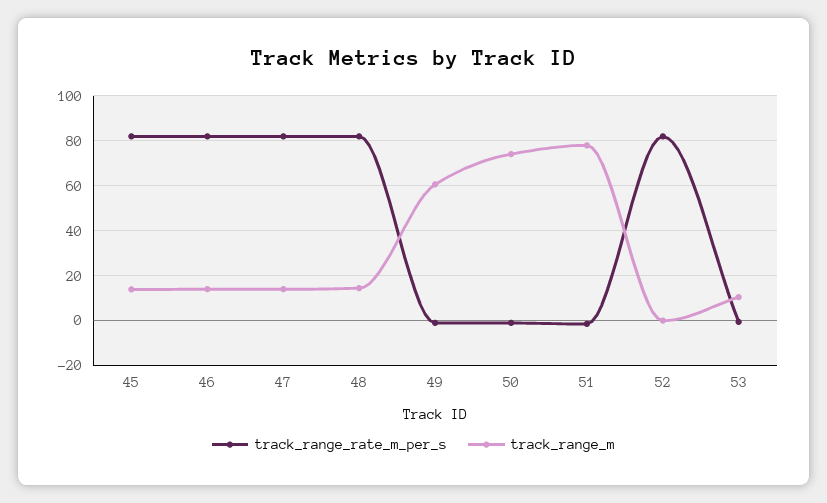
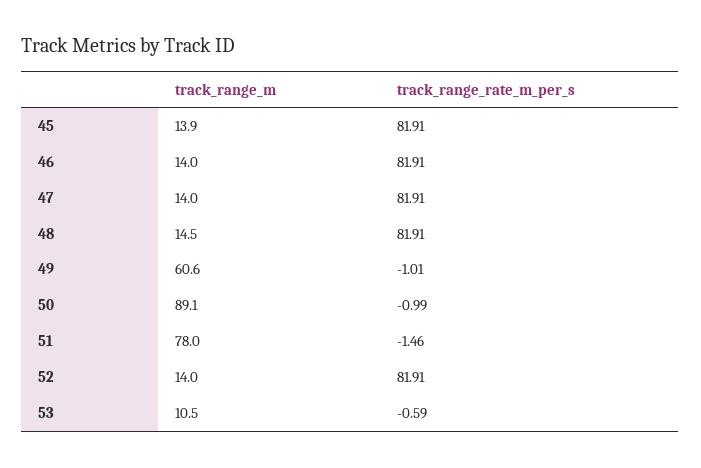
track_range_m, 50: 75 -> 89.1
track_range_m, 52: 0 -> 14

